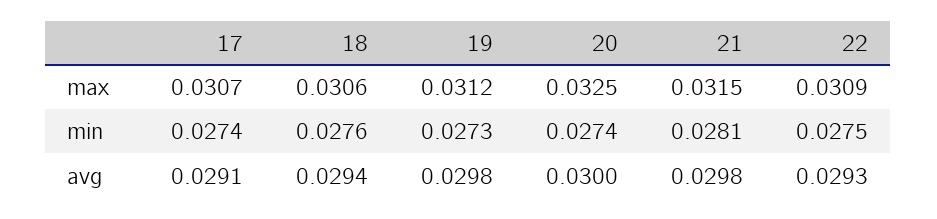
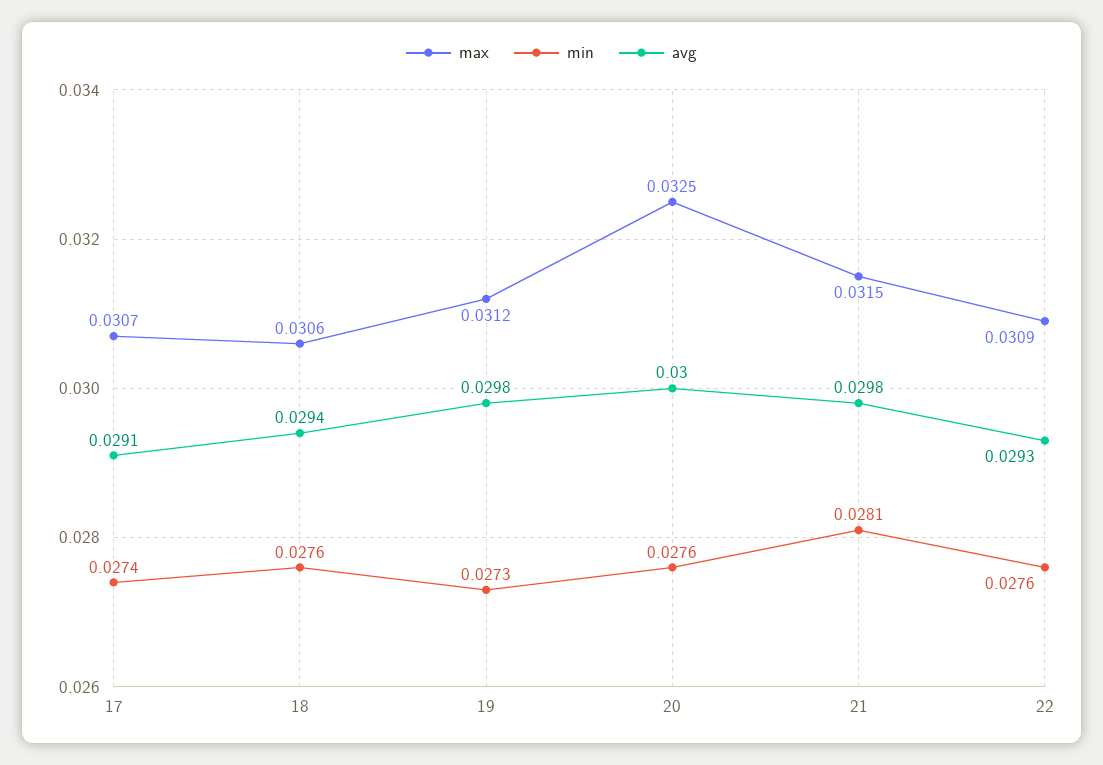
min, 20: 0.0274 -> 0.0276
min, 22: 0.0275 -> 0.0276

